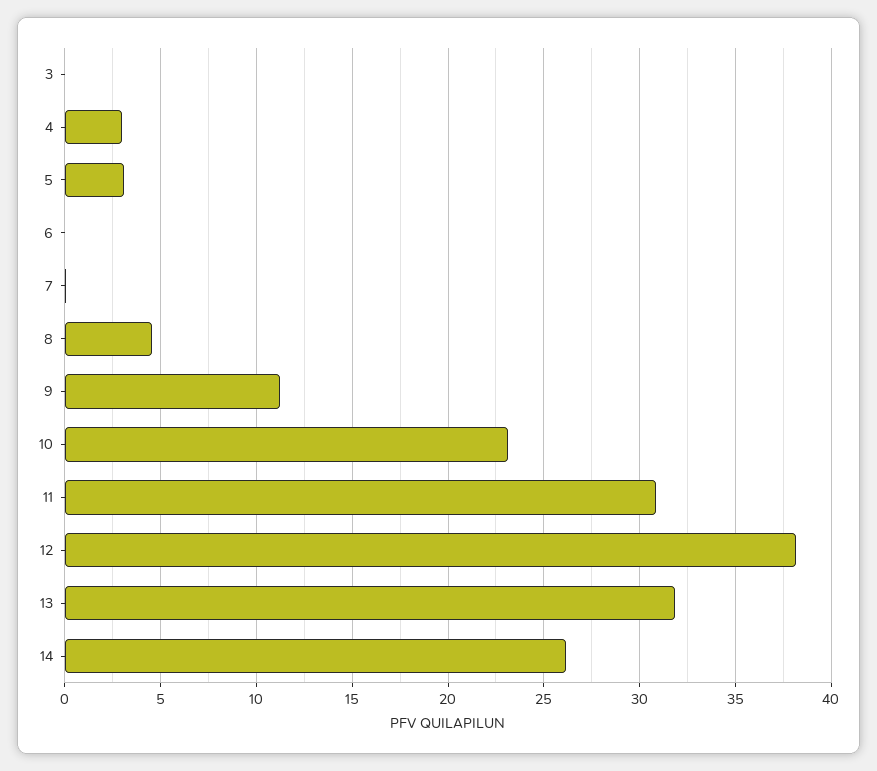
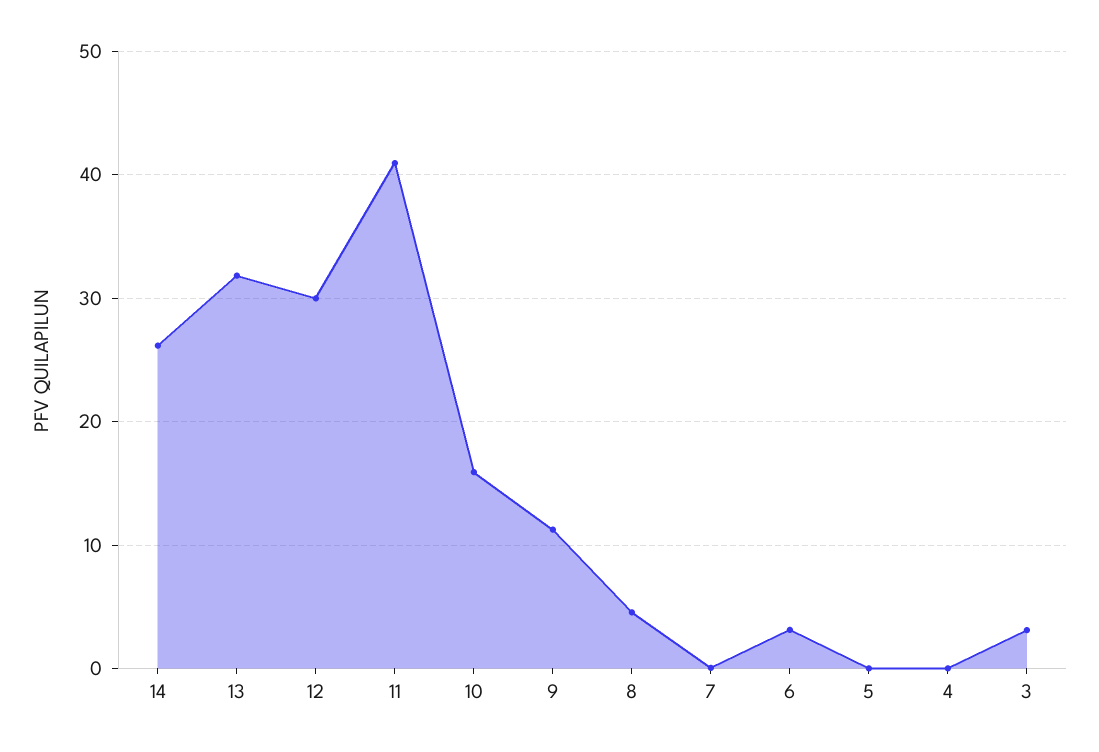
3: 0 -> 3
4: 3 -> 0
5: 3 -> 0
6: 0 -> 3
10: 23 -> 16
11: 31 -> 41
12: 38 -> 30

